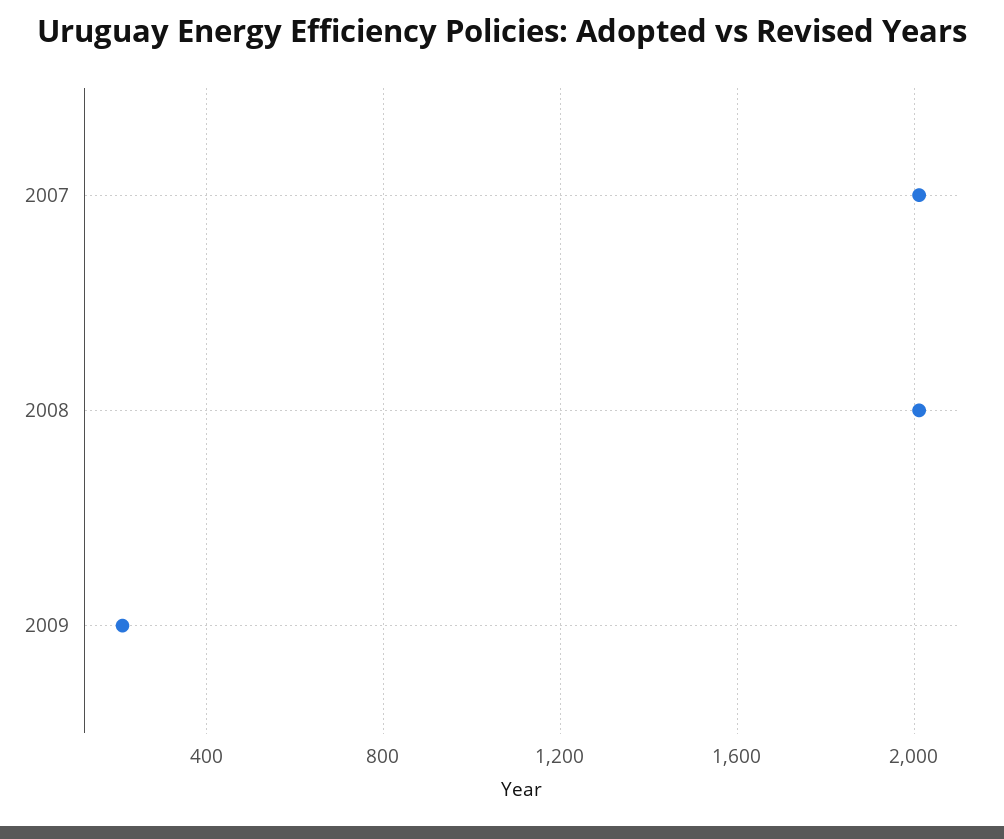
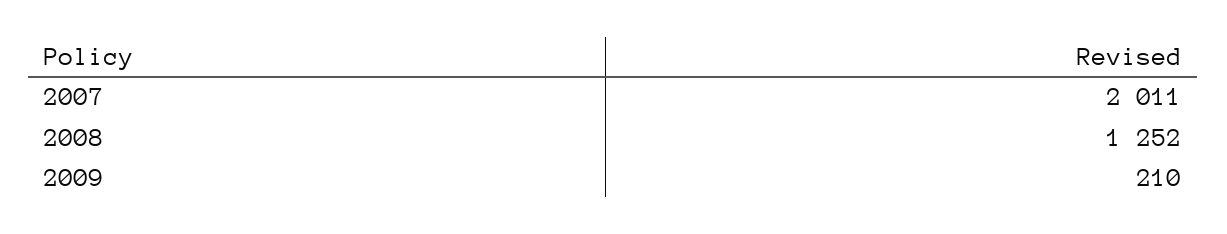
2008: 2000 -> 1252

